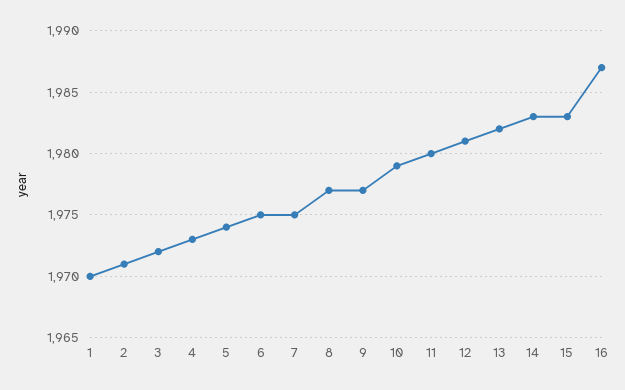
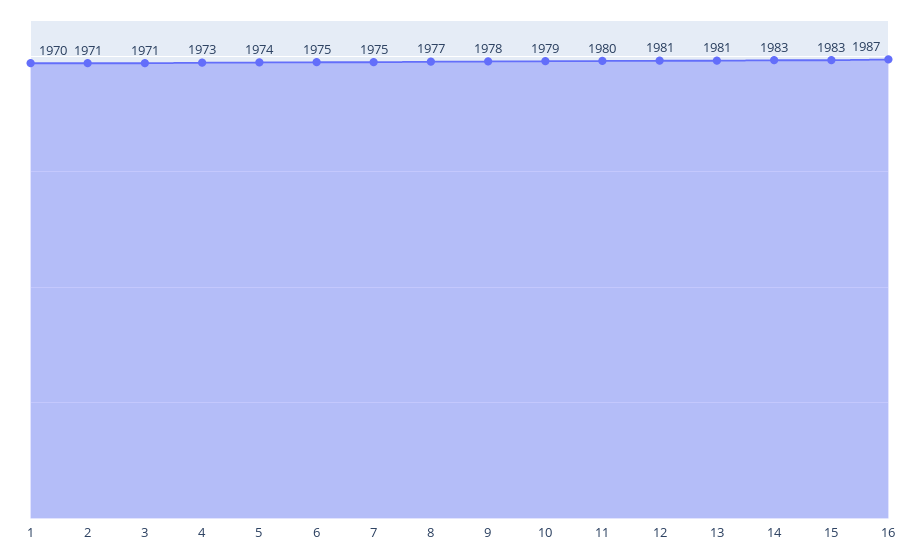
3: 1972 -> 1971
9: 1977 -> 1978
13: 1982 -> 1981

